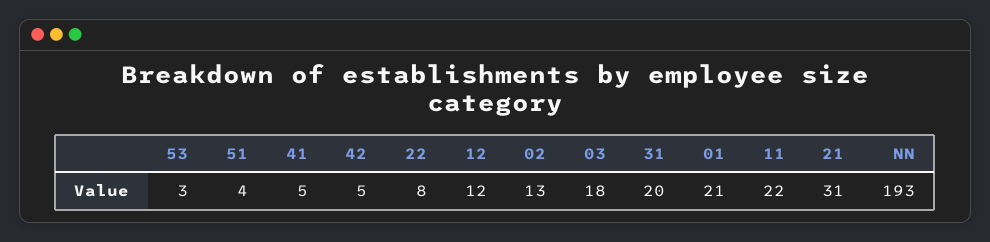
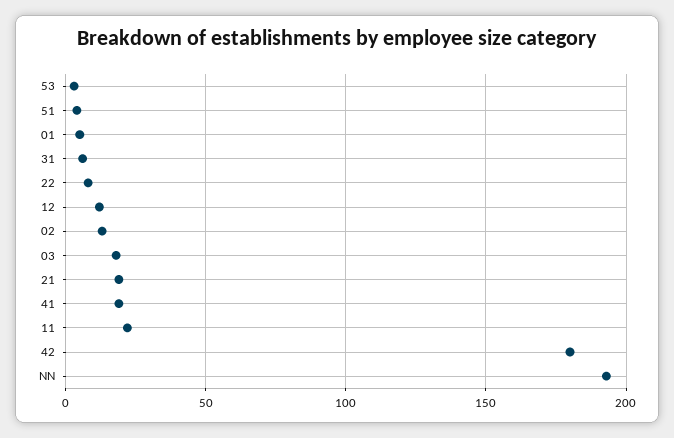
41: 5 -> 20
42: 5 -> 180
31: 20 -> 5
01: 21 -> 5
21: 31 -> 20

